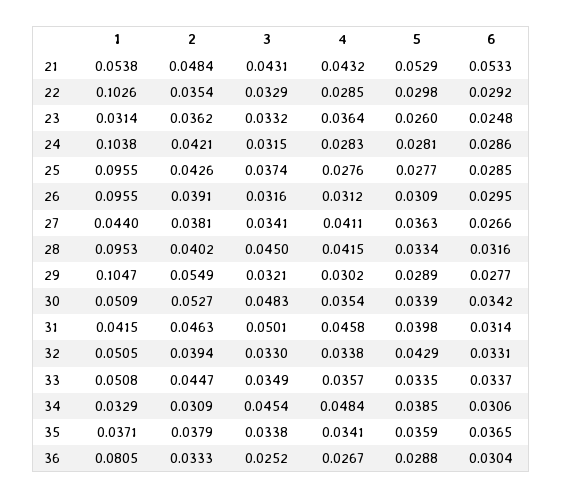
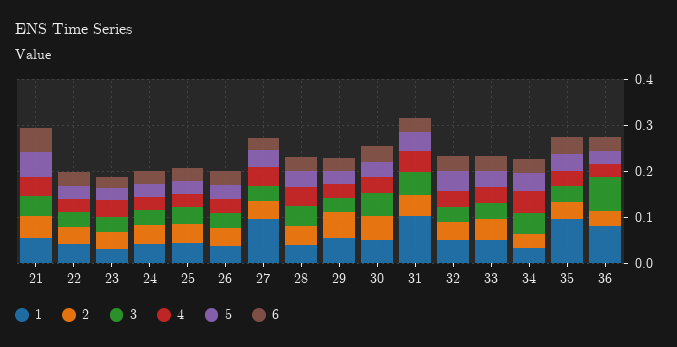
1, 22: 0.1026 -> 0.04
1, 24: 0.1038 -> 0.04
1, 25: 0.0955 -> 0.04
1, 26: 0.0955 -> 0.04
1, 27: 0.044 -> 0.1
1, 28: 0.0953 -> 0.04
1, 29: 0.1047 -> 0.06
1, 31: 0.0415 -> 0.1
1, 35: 0.0371 -> 0.1
3, 36: 0.0252 -> 0.08

